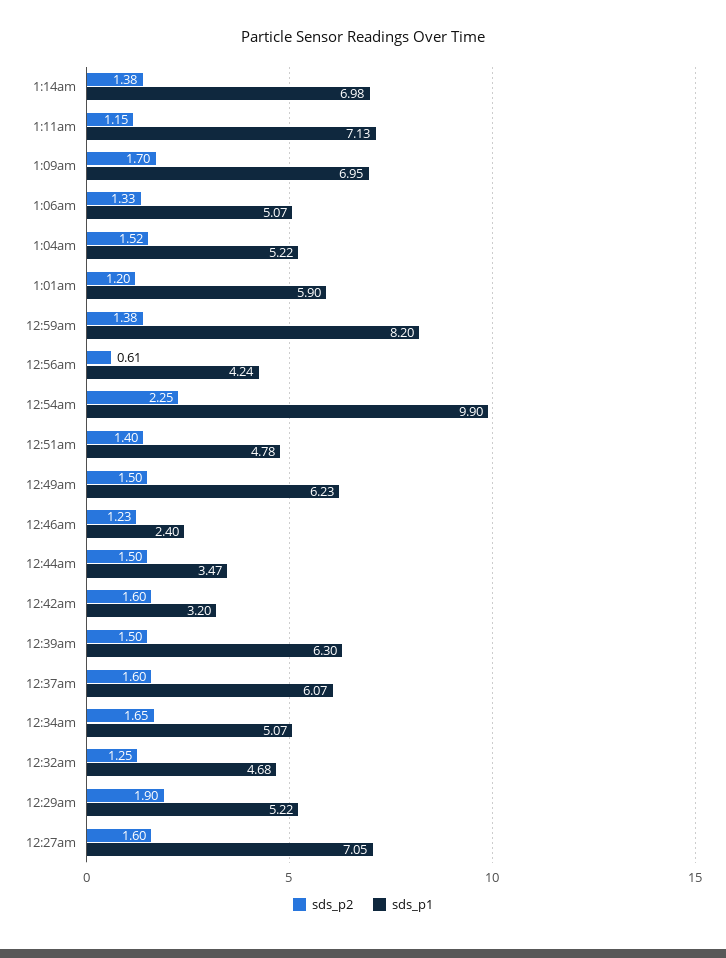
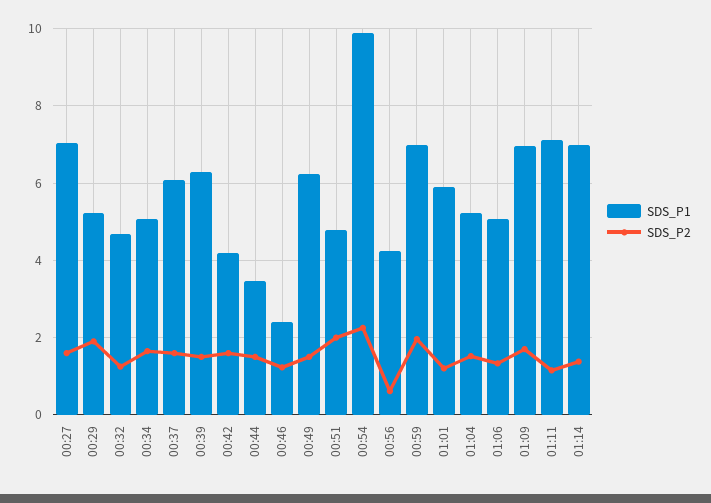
sds_p2, 12:59am: 1.38 -> 2
sds_p1, 12:59am: 8.2 -> 7
sds_p2, 12:51am: 1.4 -> 2
sds_p1, 12:42am: 3.2 -> 4.2

